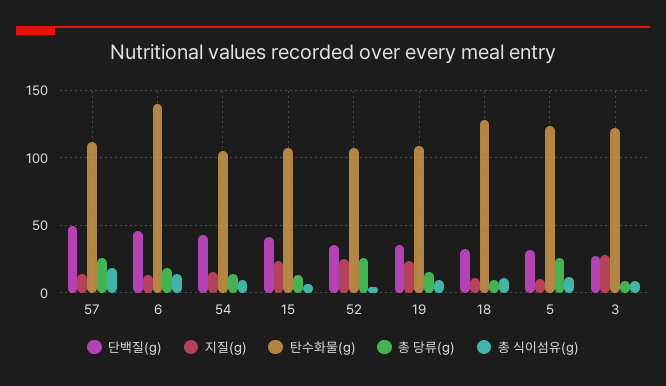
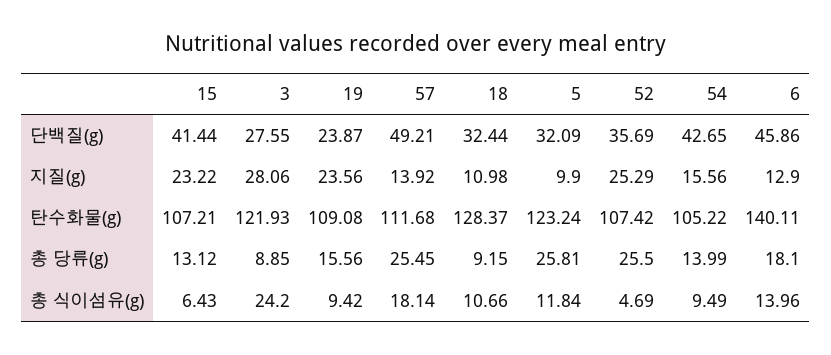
단백질(g), 19: 35 -> 23.87
총 식이섬유(g), 3: 10 -> 24.2

